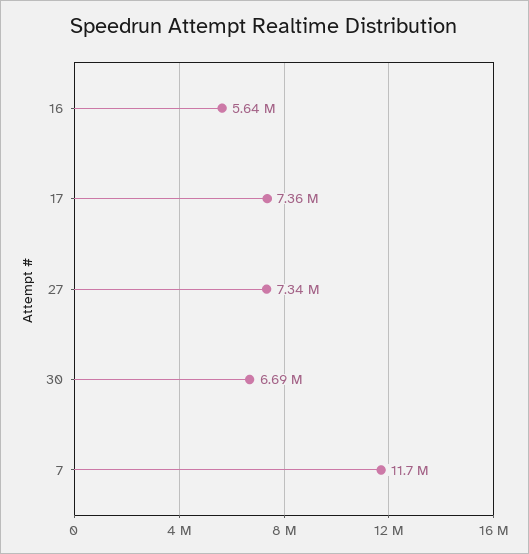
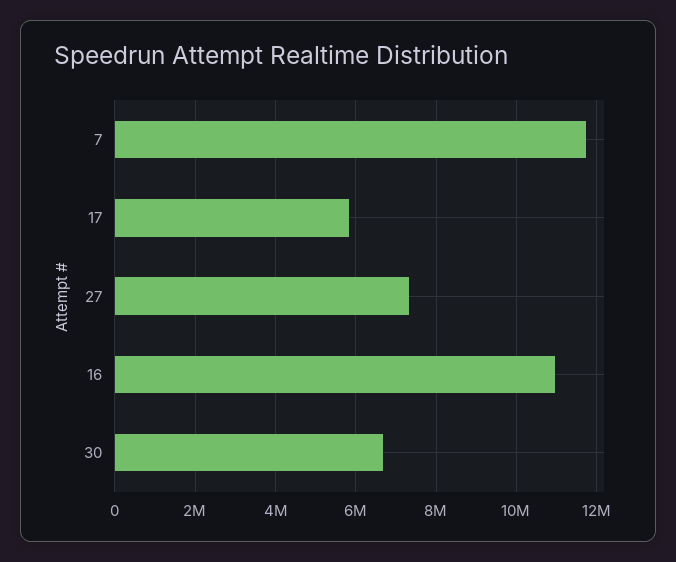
16: 5640000 -> 11000000
17: 7360000 -> 5800000

